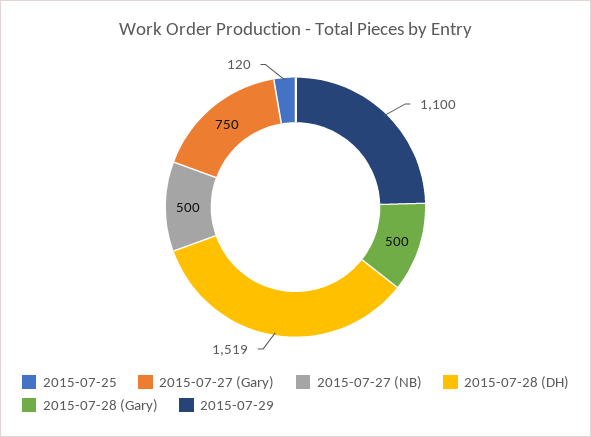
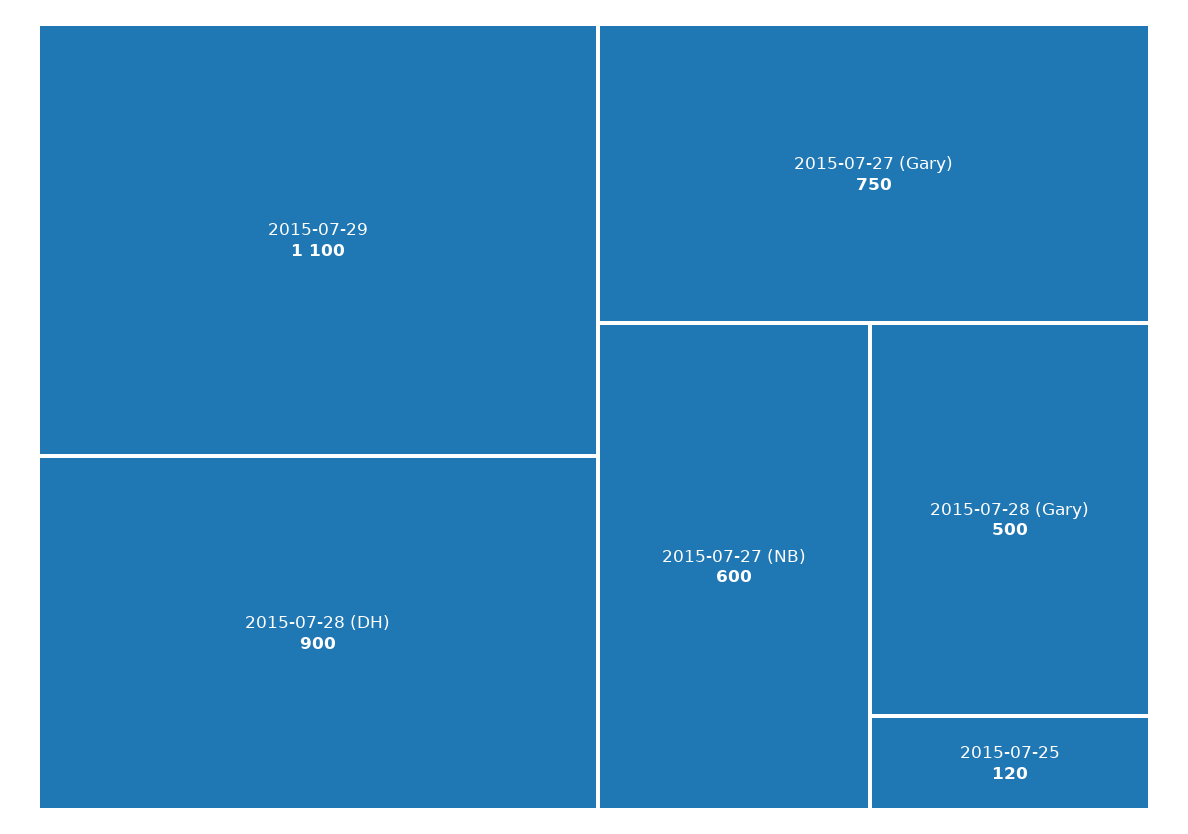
2015-07-27 (NB): 500 -> 600
2015-07-28 (DH): 1519 -> 900

